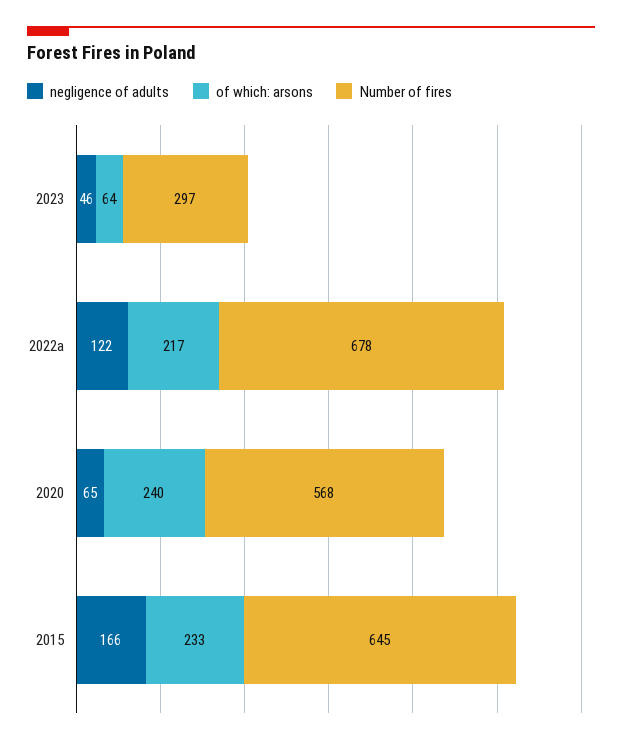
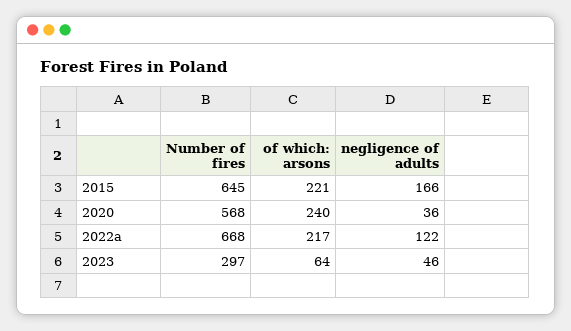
Number of fires, 2022a: 678 -> 668
negligence of adults, 2020: 65 -> 36
of which: arsons, 2015: 233 -> 221

